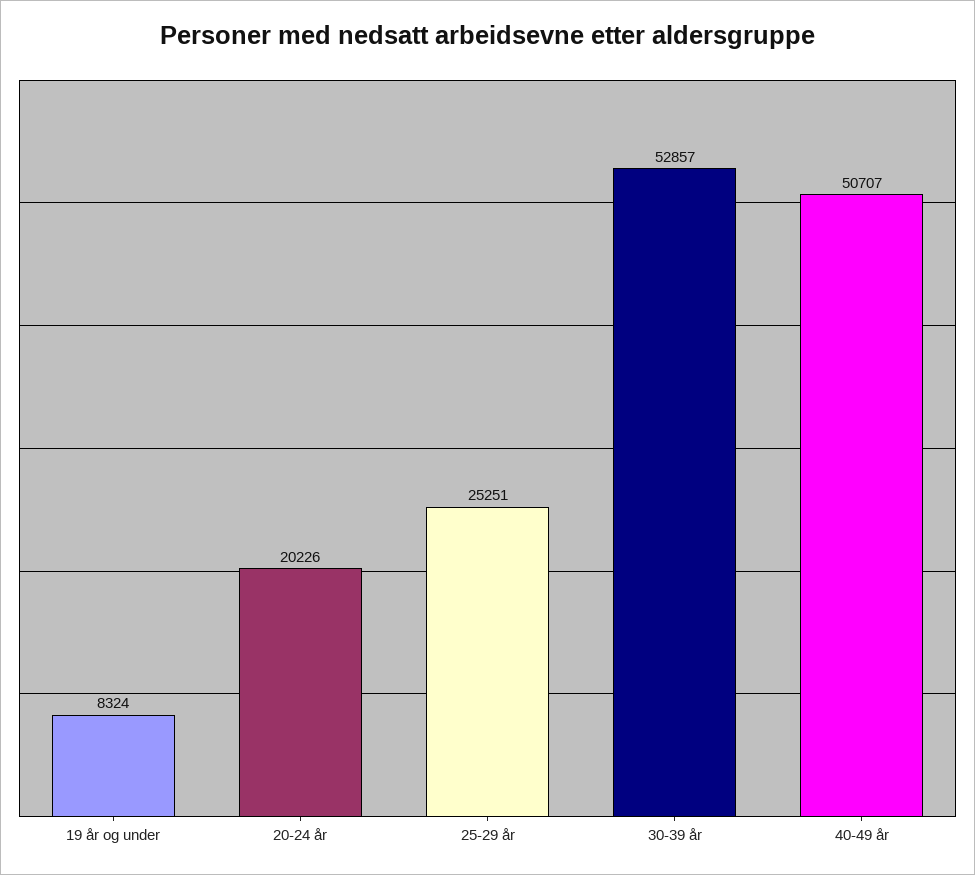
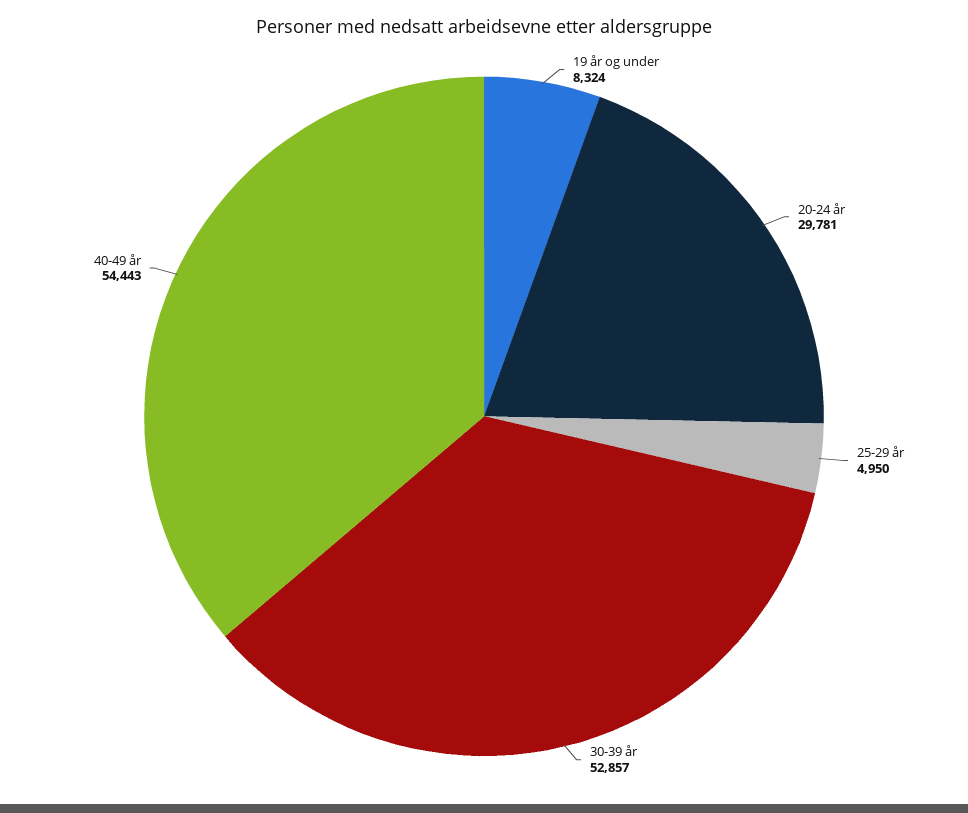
20-24 år: 20226 -> 29781
25-29 år: 25251 -> 4950
40-49 år: 50707 -> 54443

